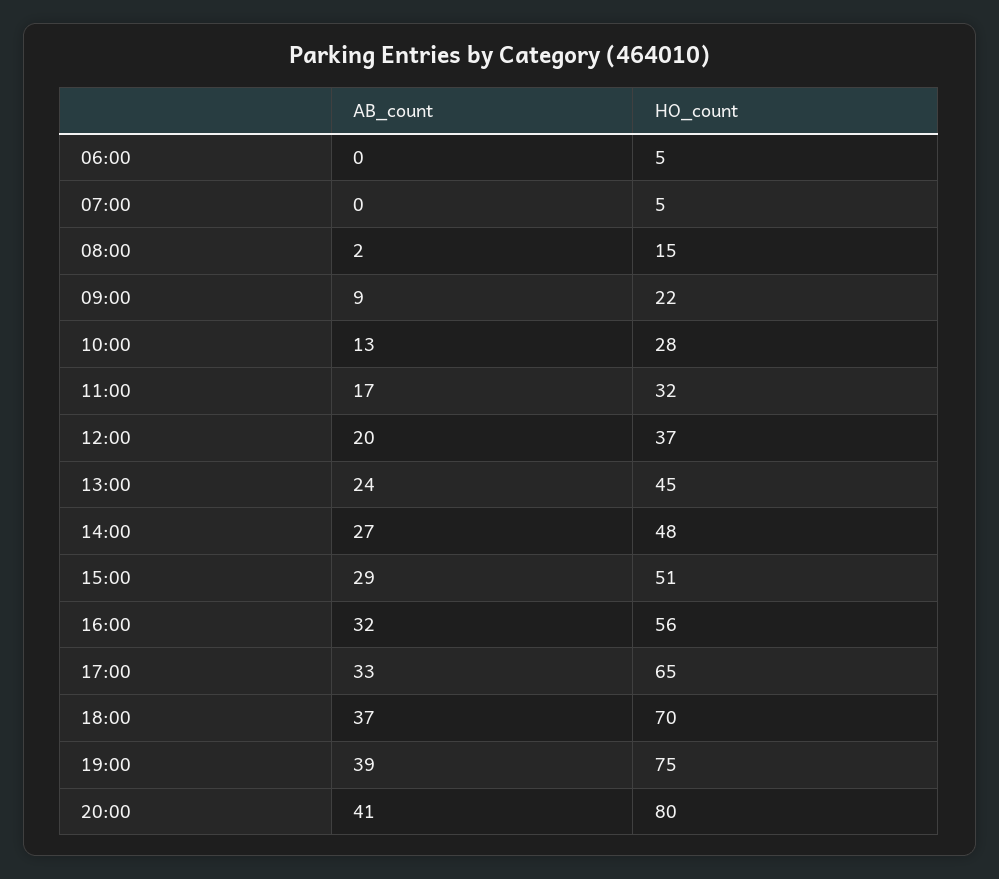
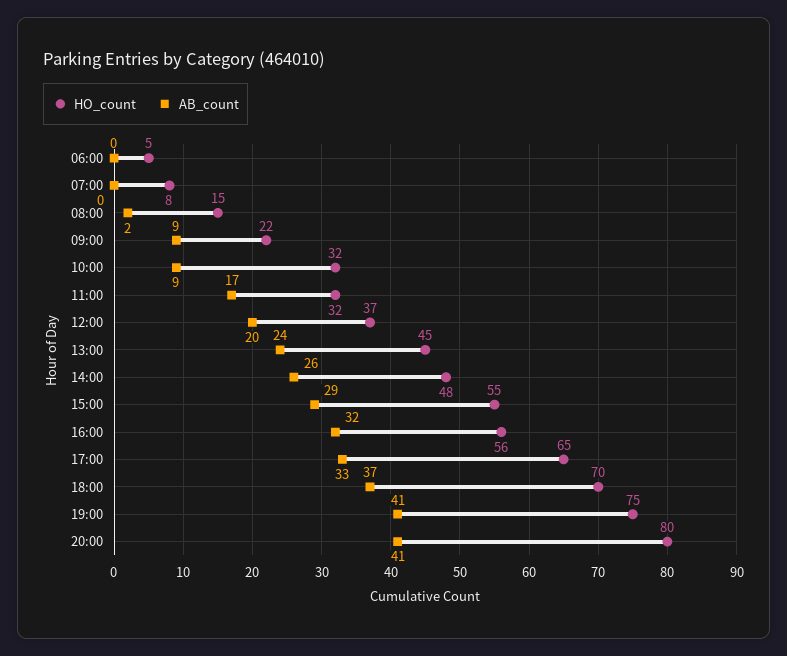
HO_count, 07:00: 5 -> 8
AB_count, 10:00: 13 -> 9
HO_count, 10:00: 28 -> 32
AB_count, 14:00: 27 -> 26
HO_count, 15:00: 51 -> 55
AB_count, 19:00: 39 -> 41

